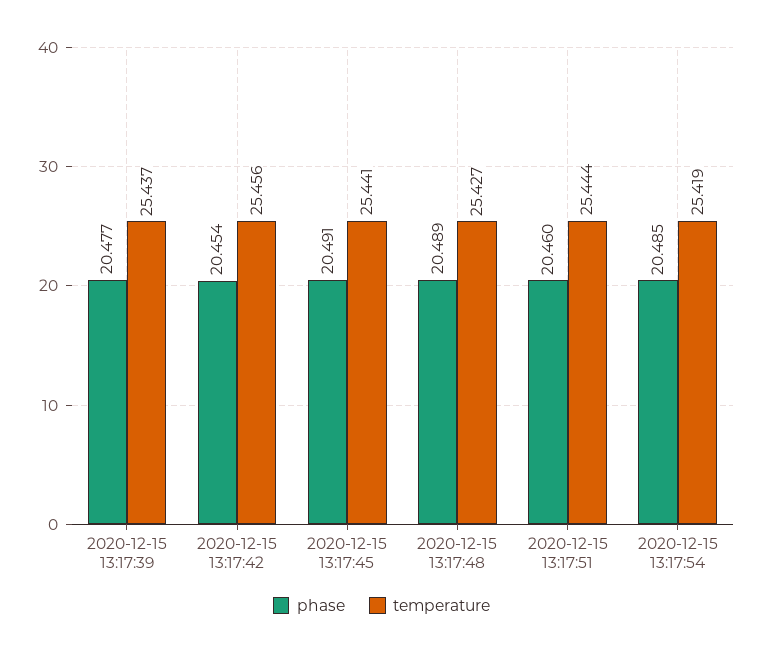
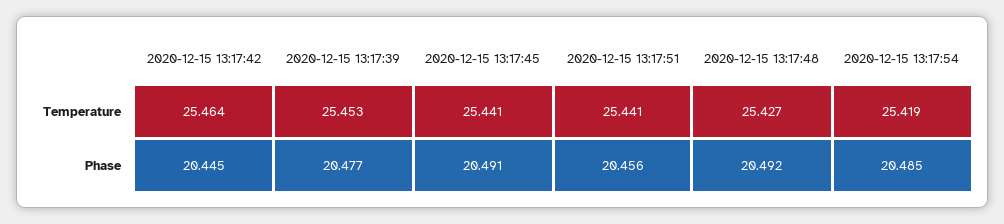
temperature, 2020-12-15 13:17:39: 25.437 -> 25.453
phase, 2020-12-15 13:17:42: 20.454 -> 20.445
temperature, 2020-12-15 13:17:42: 25.456 -> 25.464
phase, 2020-12-15 13:17:48: 20.489 -> 20.492
phase, 2020-12-15 13:17:51: 20.46 -> 20.456
temperature, 2020-12-15 13:17:51: 25.444 -> 25.441

